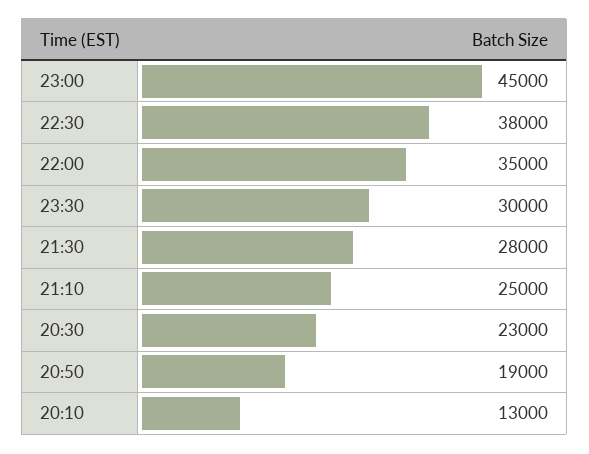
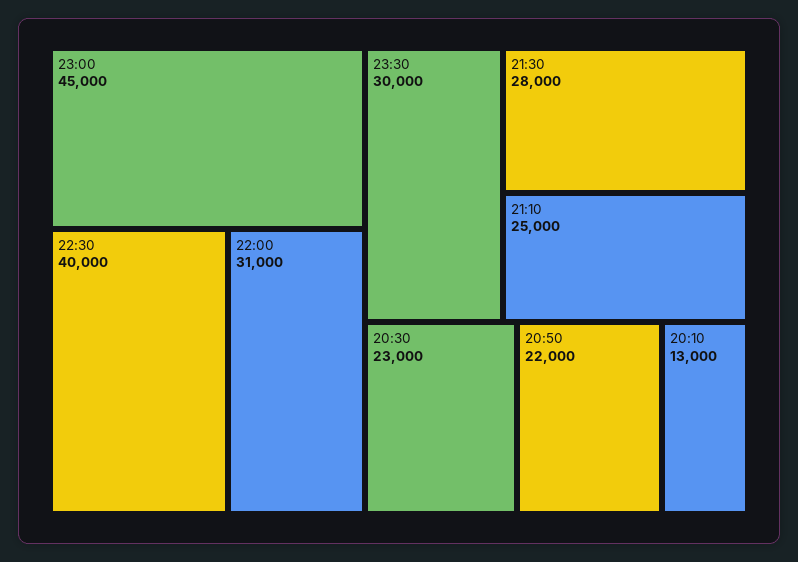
22:30: 38000 -> 40000
22:00: 35000 -> 31000
20:50: 19000 -> 22000

